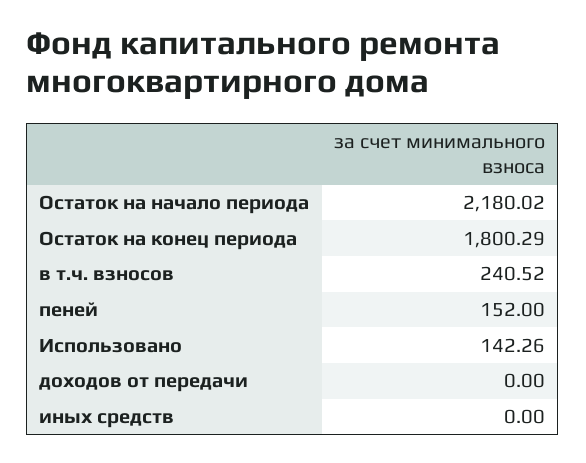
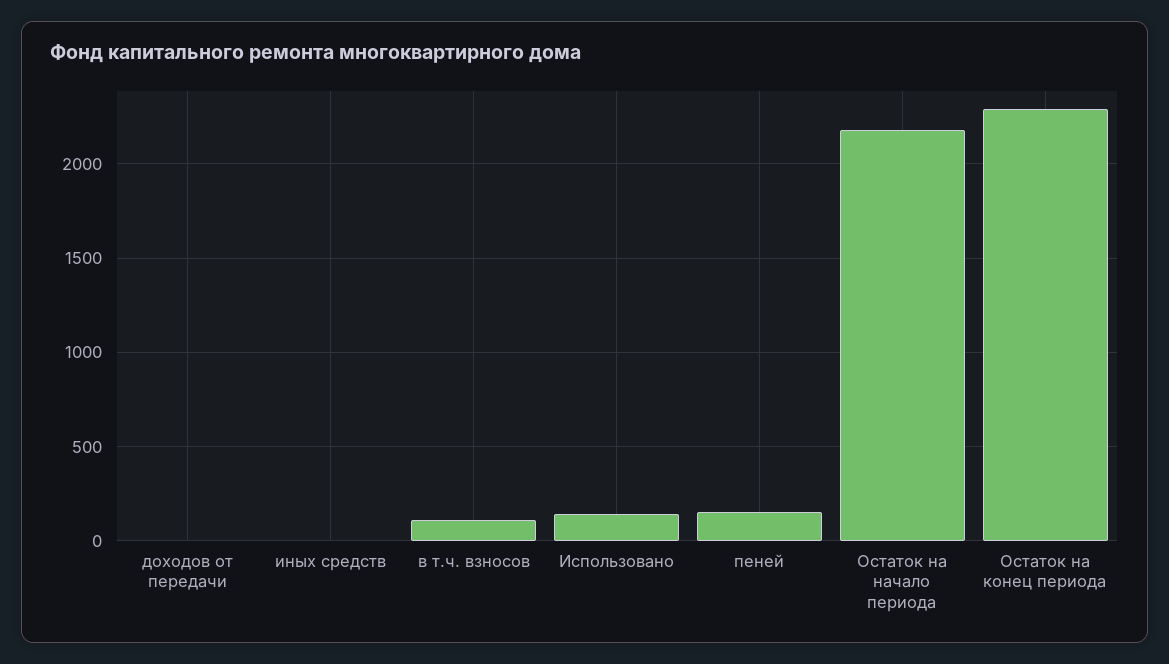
Остаток на конец периода: 1800.29 -> 2300
в т.ч. взносов: 240.52 -> 100

